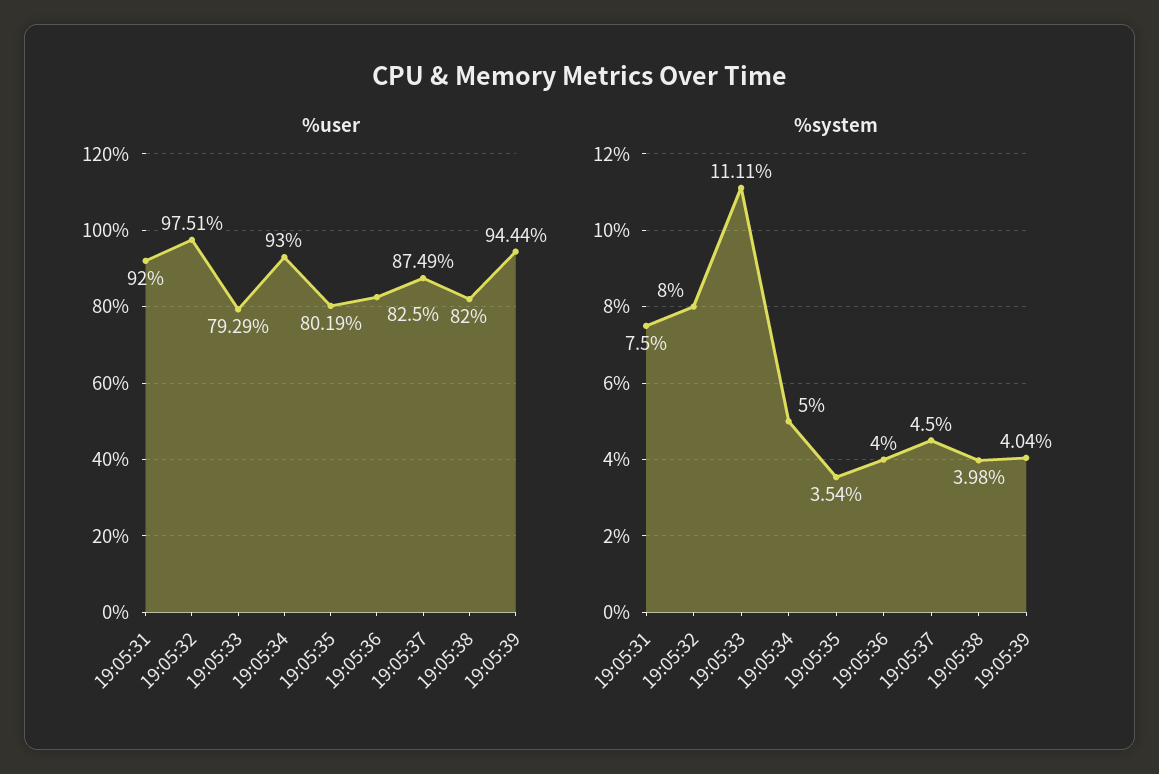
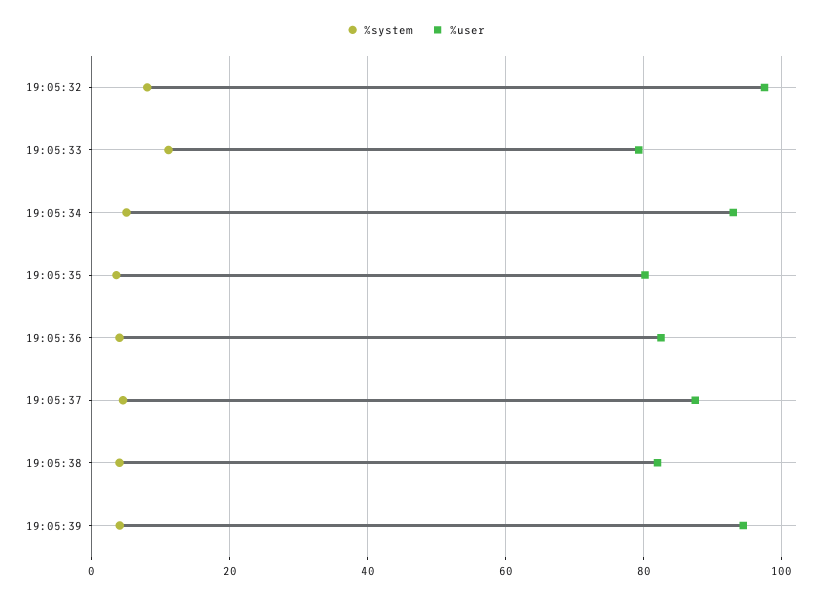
%user, 19:05:31: 92 -> none
%system, 19:05:31: 7.5 -> none

